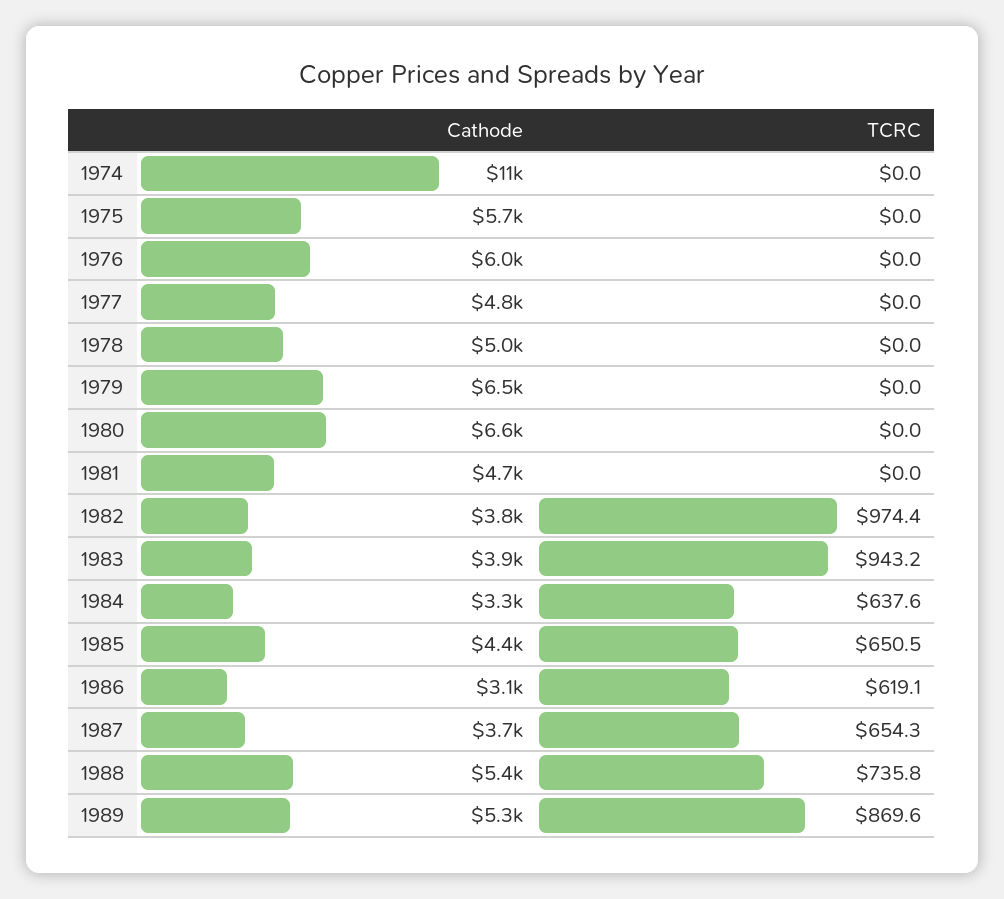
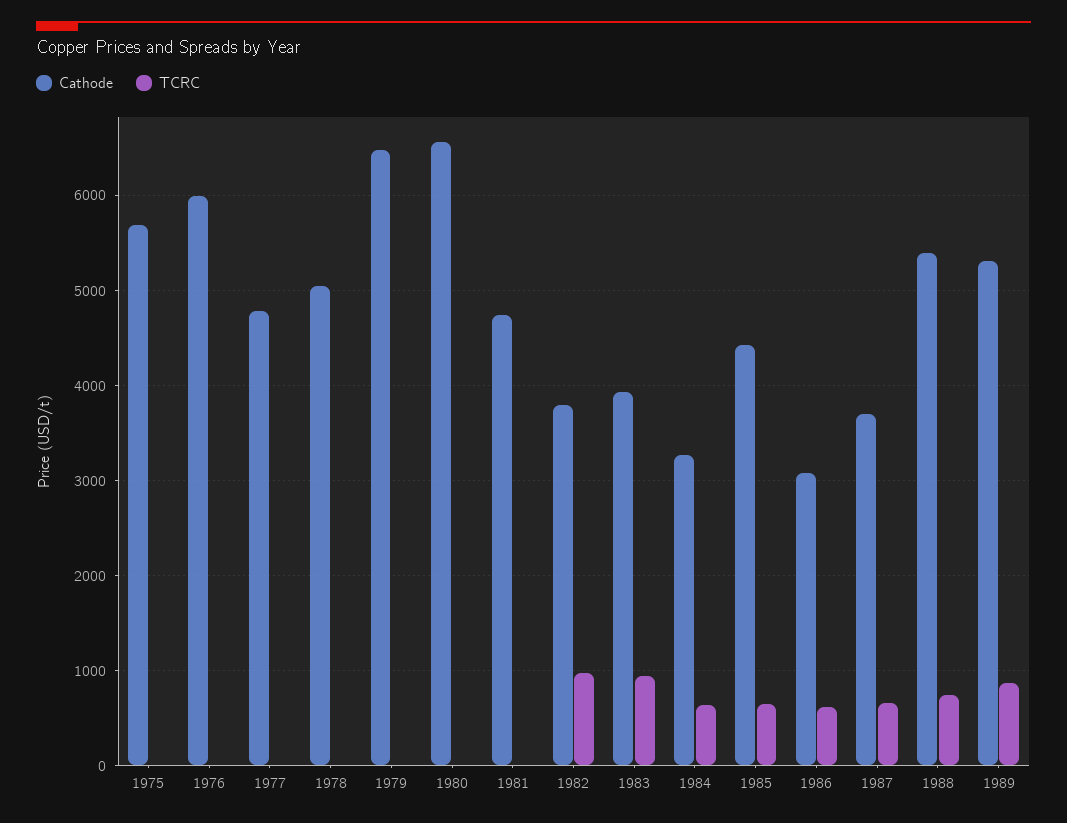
Cathode, 1974: 11000 -> none
TCRC, 1974: 0 -> none

